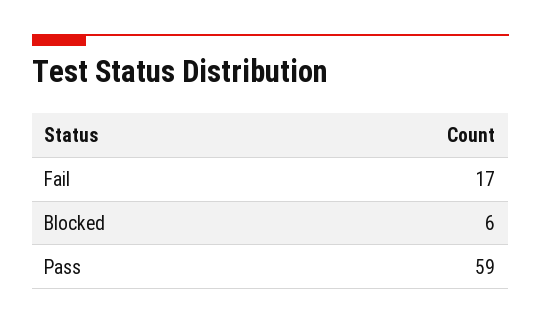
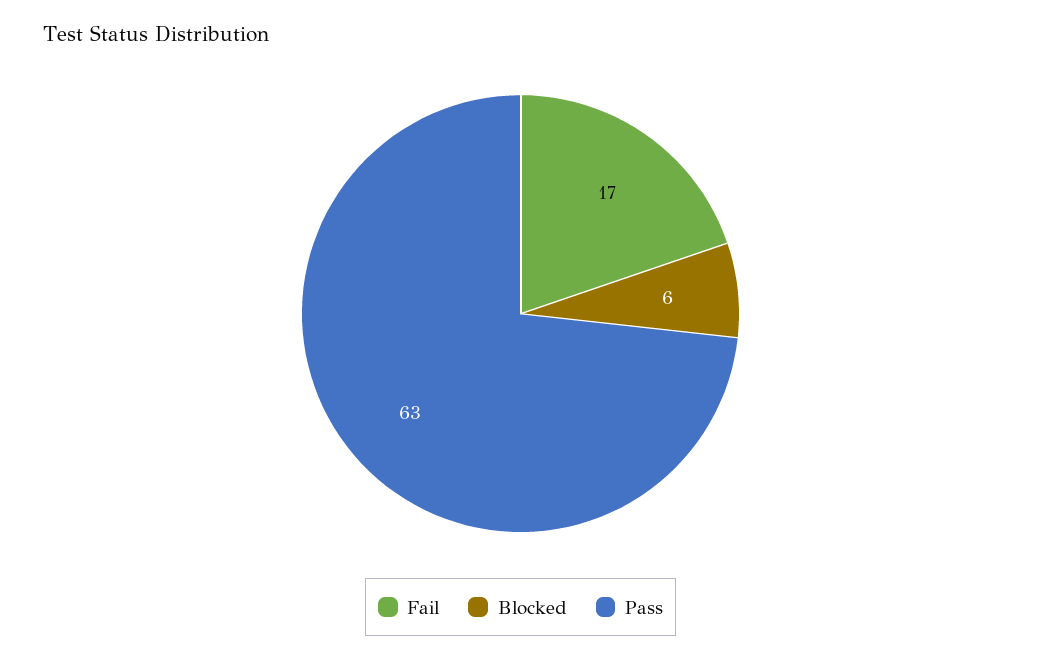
Pass: 59 -> 63

